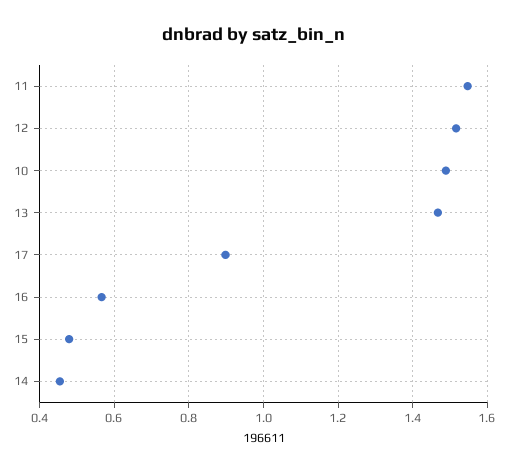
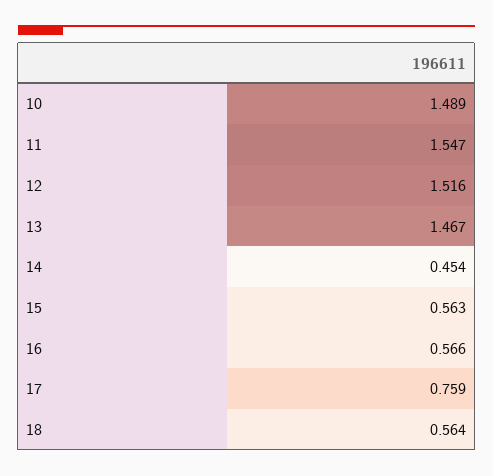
17: 0.9 -> 0.759
15: 0.48 -> 0.563
18: none -> 0.564

